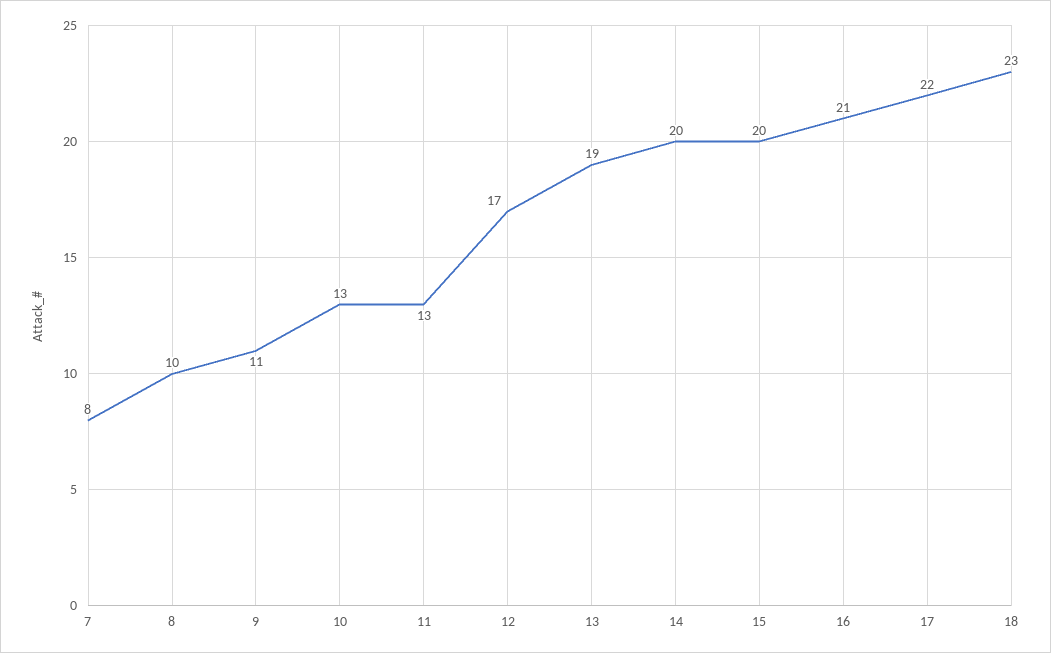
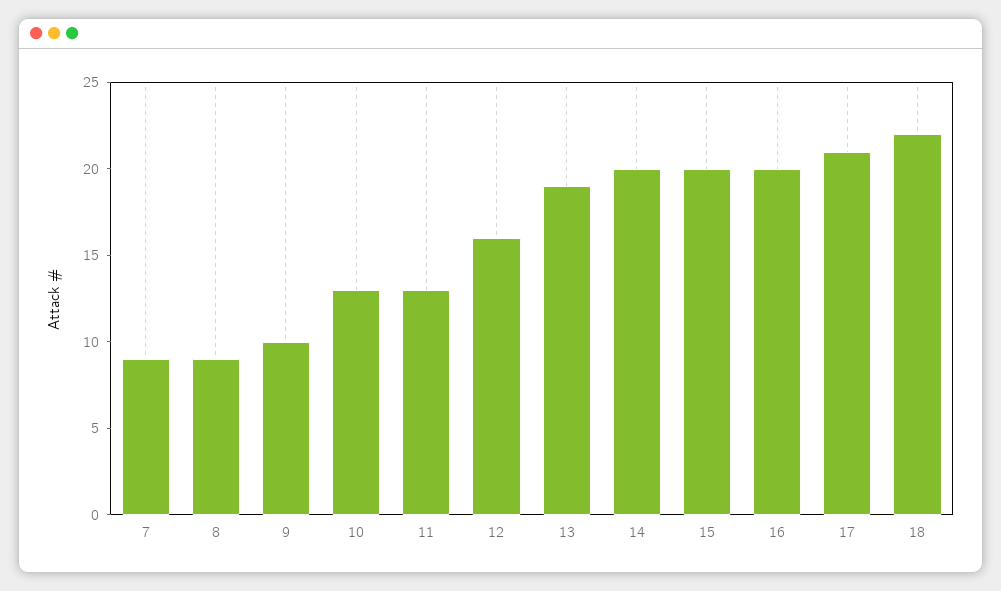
7: 8 -> 9
8: 10 -> 9
9: 11 -> 10
12: 17 -> 16
16: 21 -> 20
17: 22 -> 21
18: 23 -> 22

